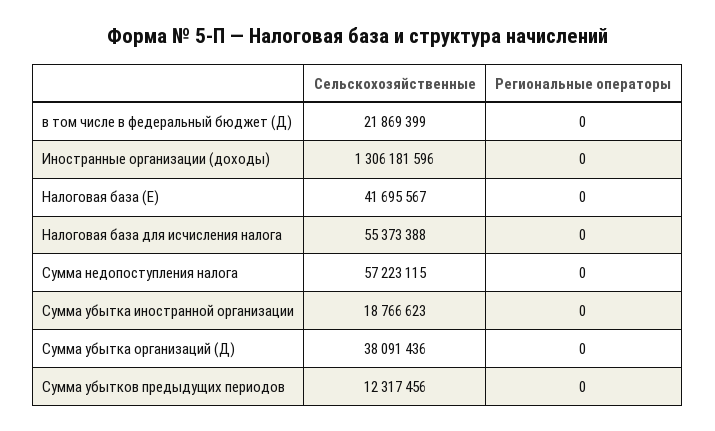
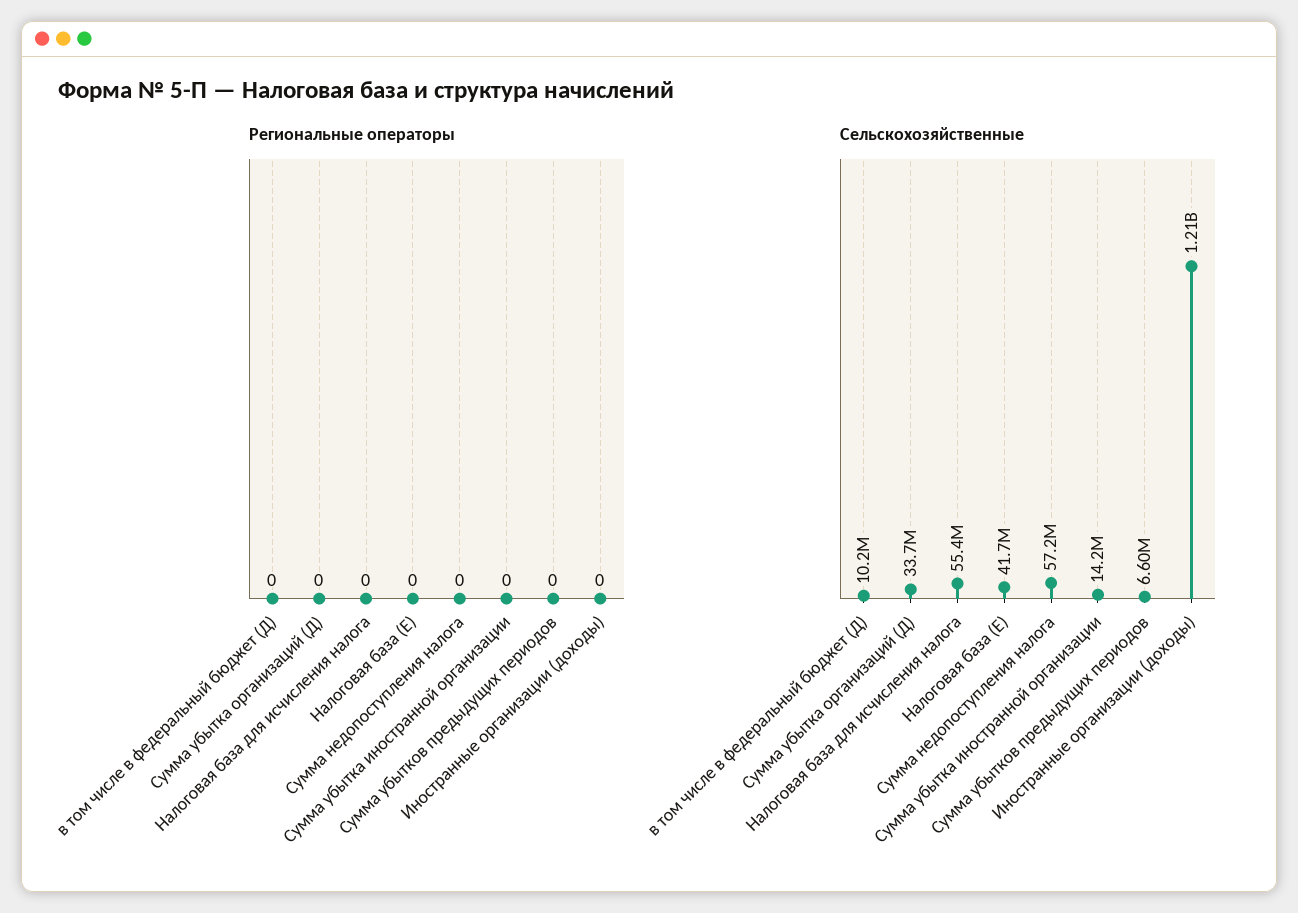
Сельскохозяйственные, в том числе в федеральный бюджет (Д): 21869399 -> 10200000
Сельскохозяйственные, Иностранные организации (доходы): 1306181596 -> 1210000000
Сельскохозяйственные, Сумма убытка иностранной организации: 18766623 -> 14200000
Сельскохозяйственные, Сумма убытка организаций (Д): 38091436 -> 33700000
Сельскохозяйственные, Сумма убытков предыдущих периодов: 12317456 -> 6600000

